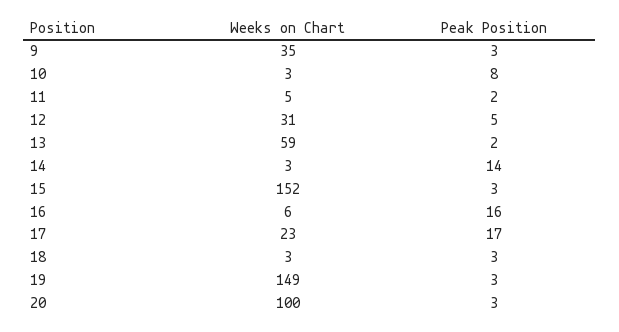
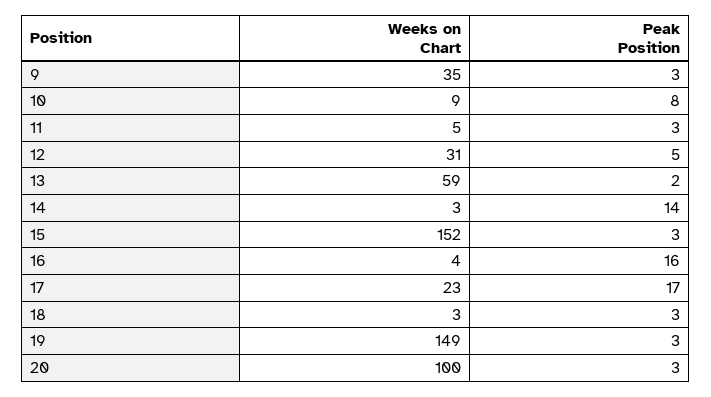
Weeks on Chart, 10: 3 -> 9
Peak Position, 11: 2 -> 3
Weeks on Chart, 16: 6 -> 4

